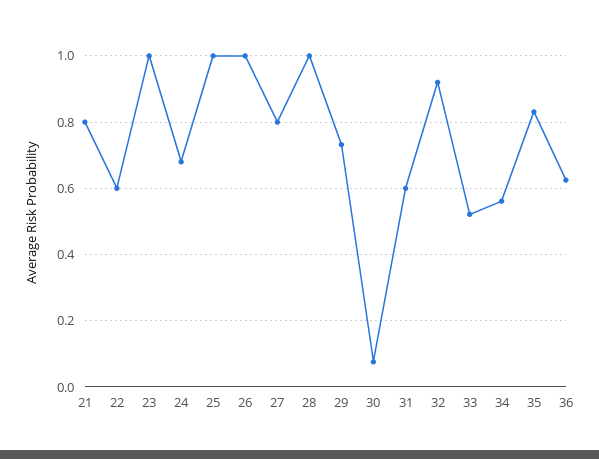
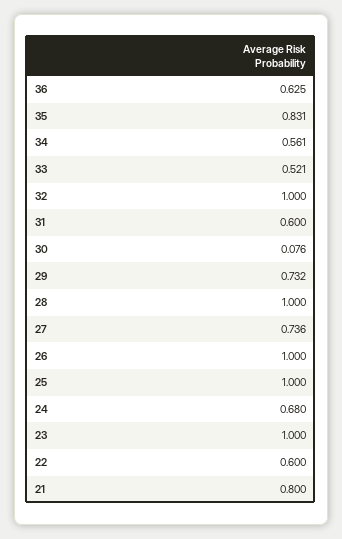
27: 0.8 -> 0.736
32: 0.92 -> 1

